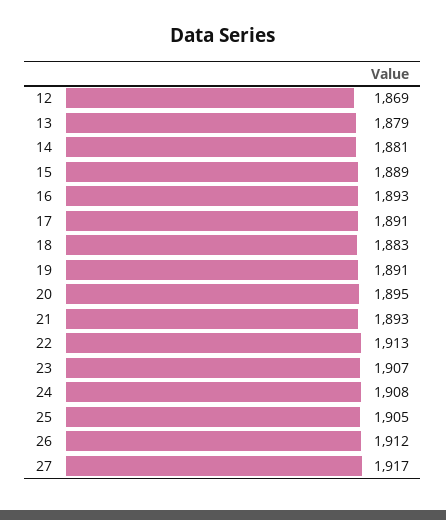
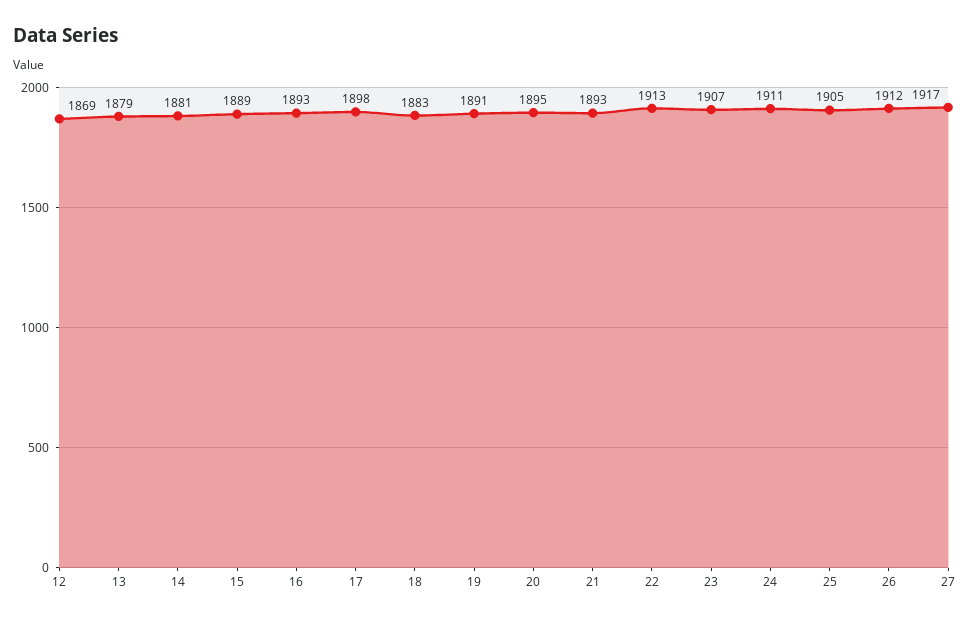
17: 1891 -> 1898
24: 1908 -> 1911

